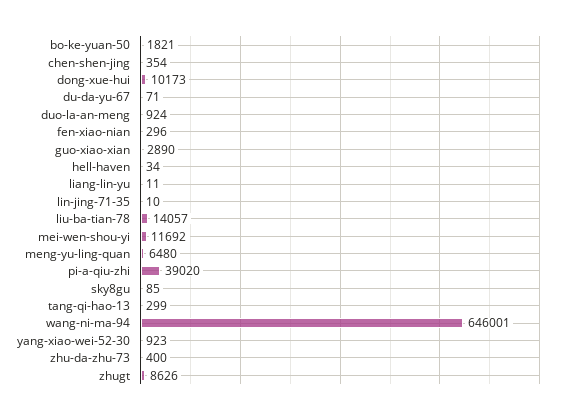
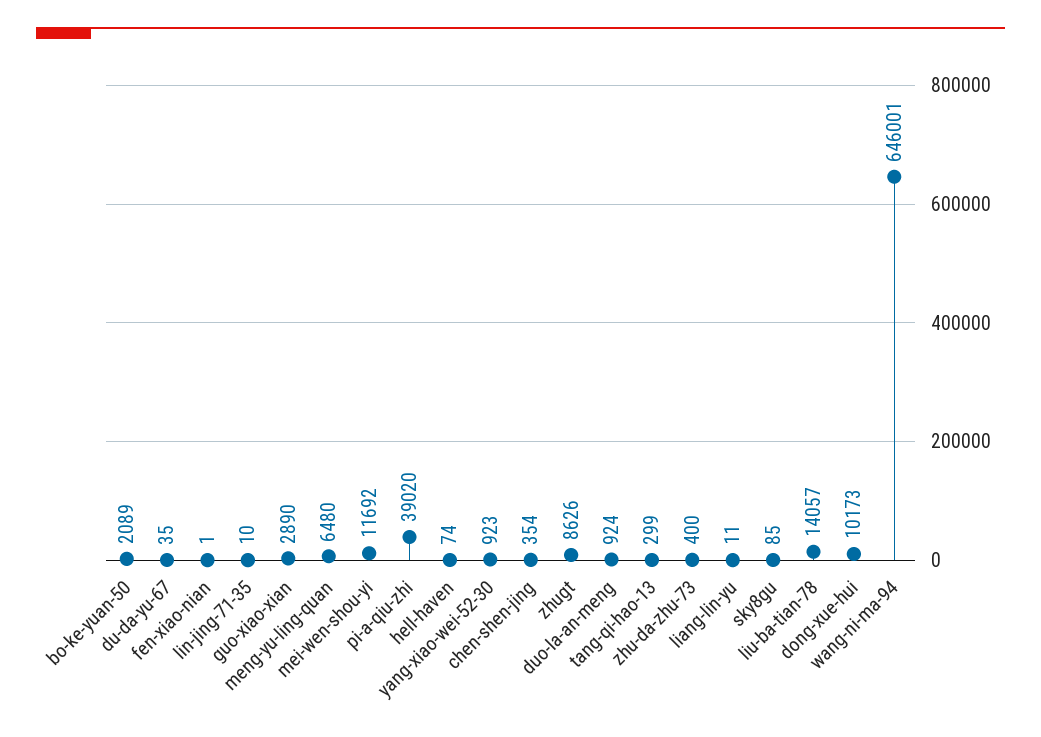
bo-ke-yuan-50: 1821 -> 2089
du-da-yu-67: 71 -> 35
fen-xiao-nian: 296 -> 1
hell-haven: 34 -> 74

